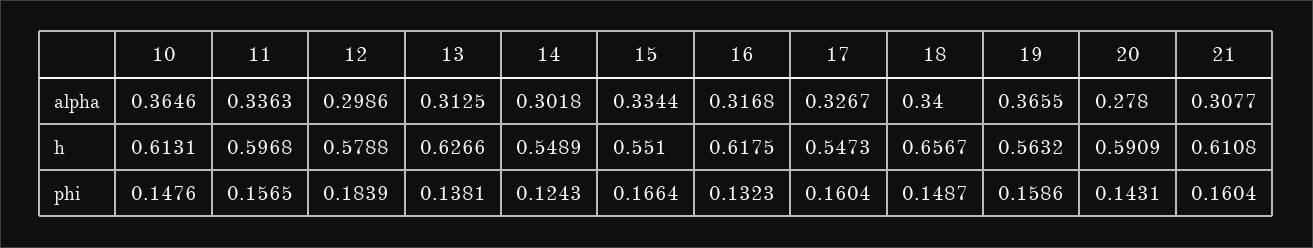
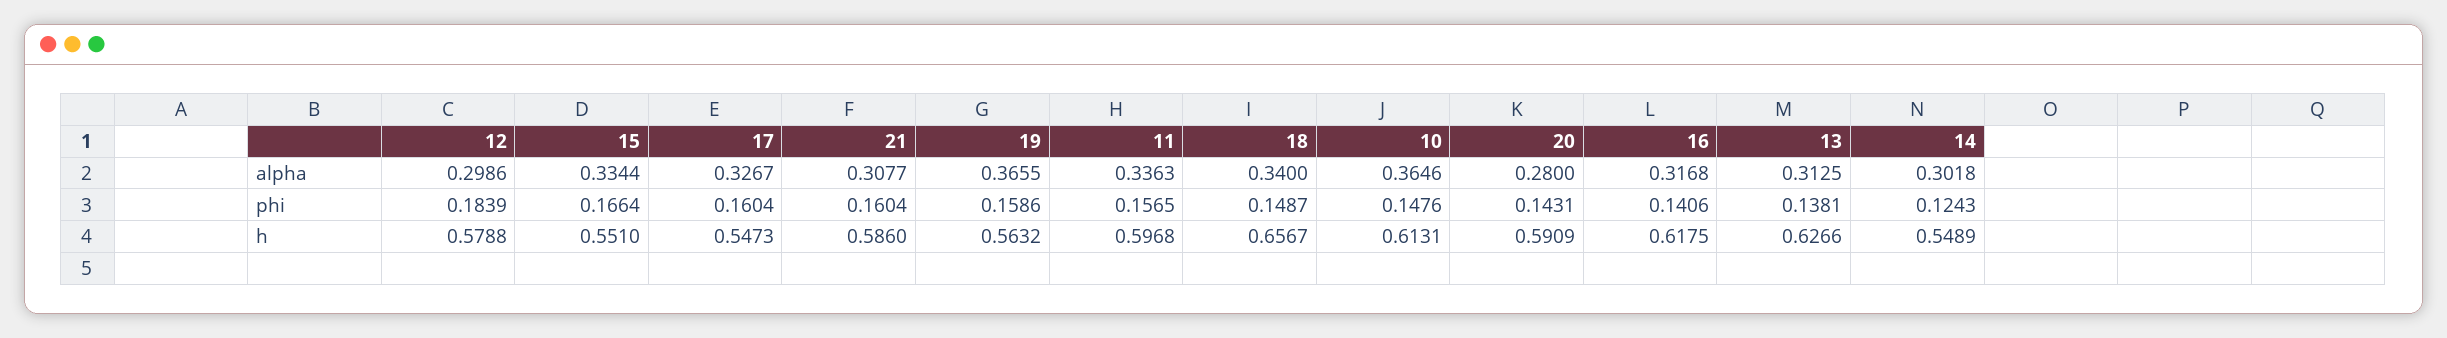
20, alpha: 0.278 -> 0.28
21, h: 0.6108 -> 0.586
16, phi: 0.1323 -> 0.1406

